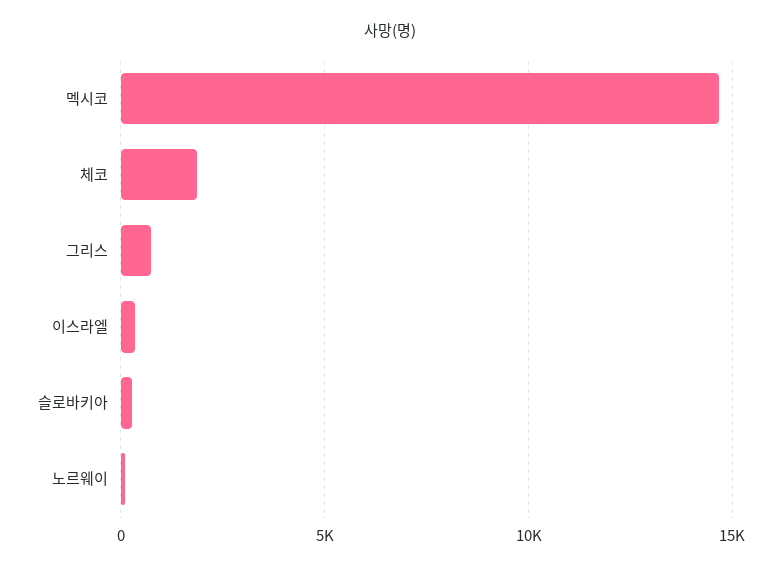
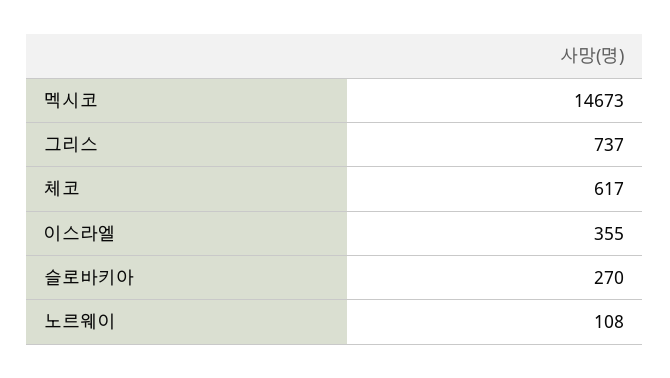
체코: 2000 -> 617

